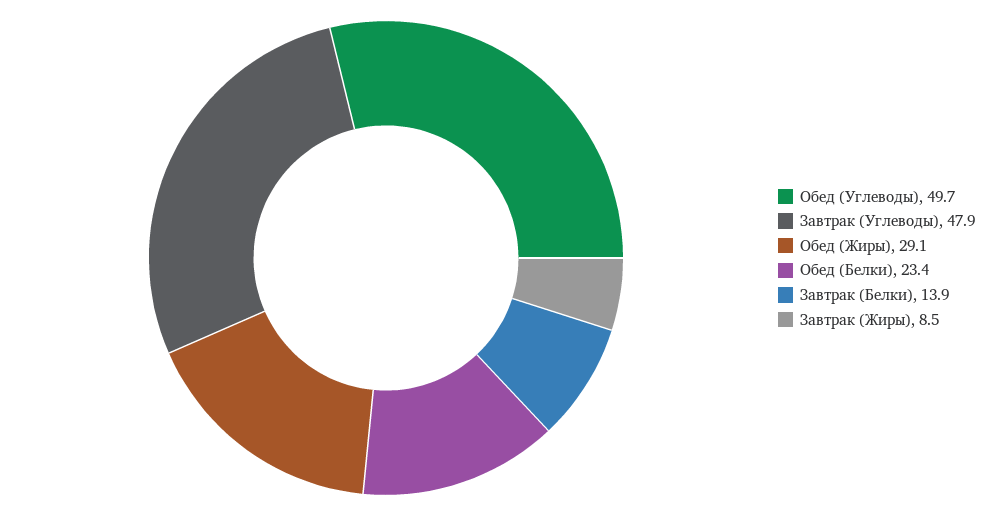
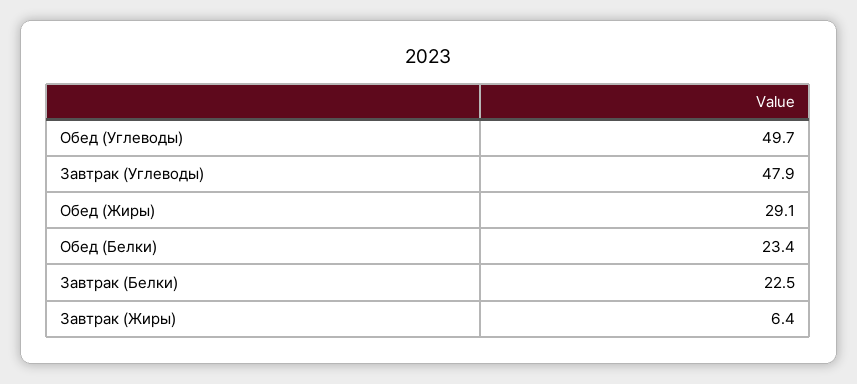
Завтрак (Белки): 13.9 -> 22.5
Завтрак (Жиры): 8.5 -> 6.4

